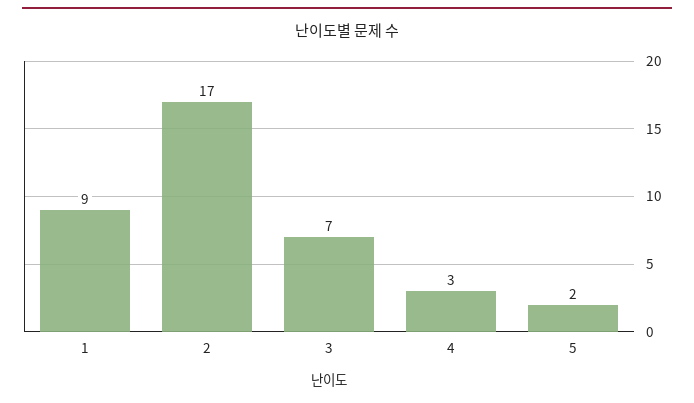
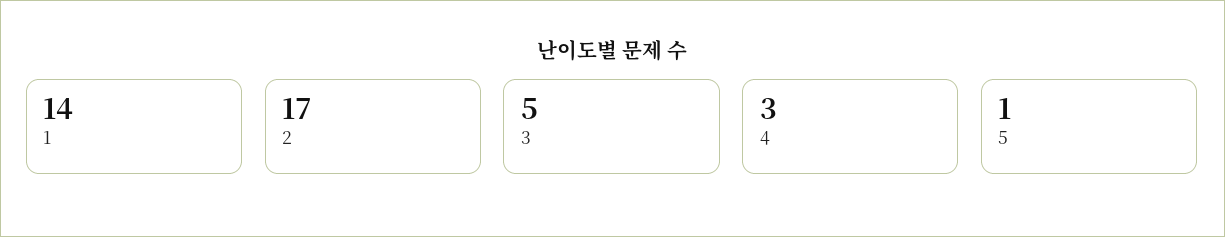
1: 9 -> 14
3: 7 -> 5
5: 2 -> 1

